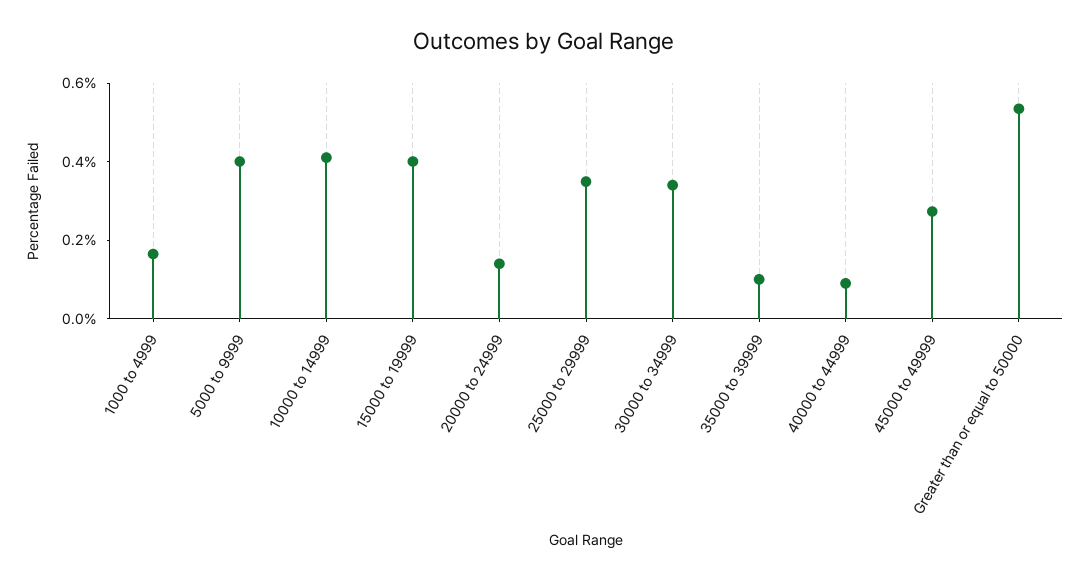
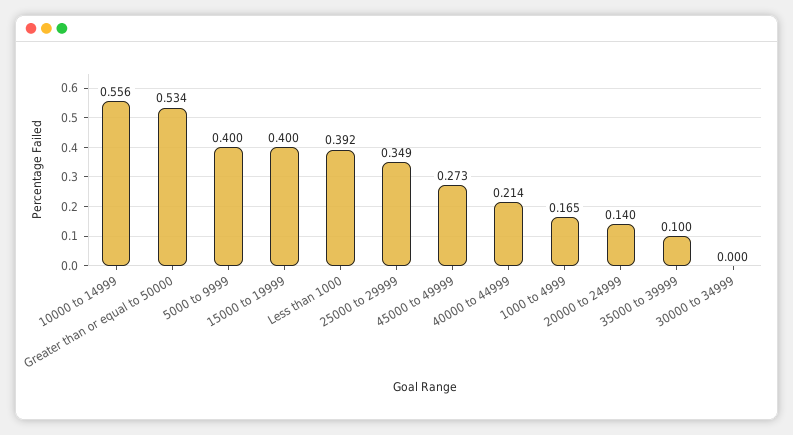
10000 to 14999: 0.4 -> 0.556
30000 to 34999: 0.35 -> 0
40000 to 44999: 0.1 -> 0.214
Less than 1000: none -> 0.392

